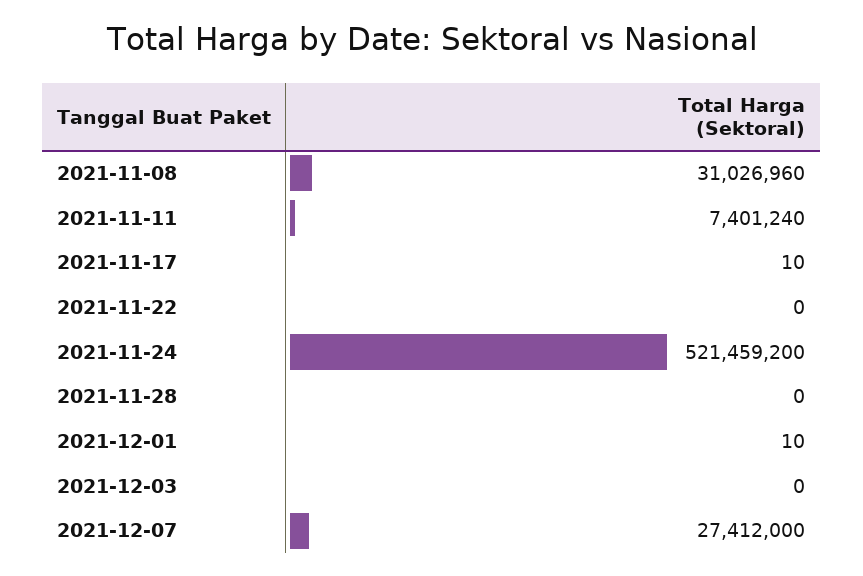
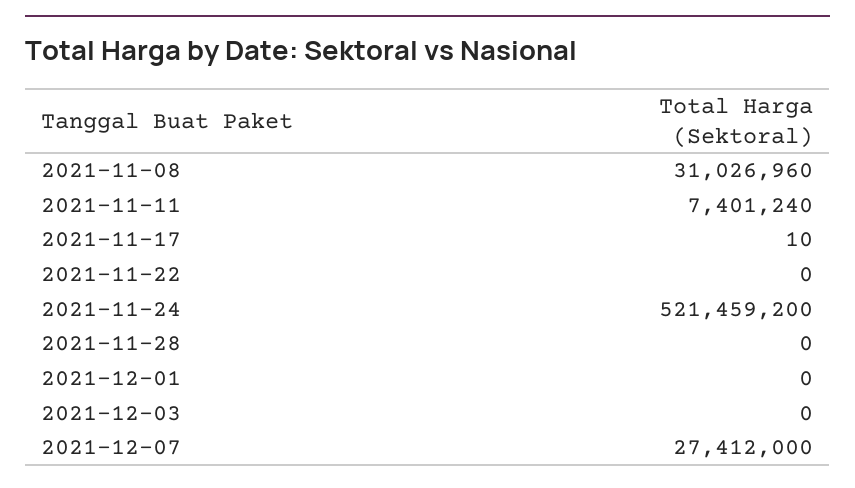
2021-12-01: 10 -> 0

